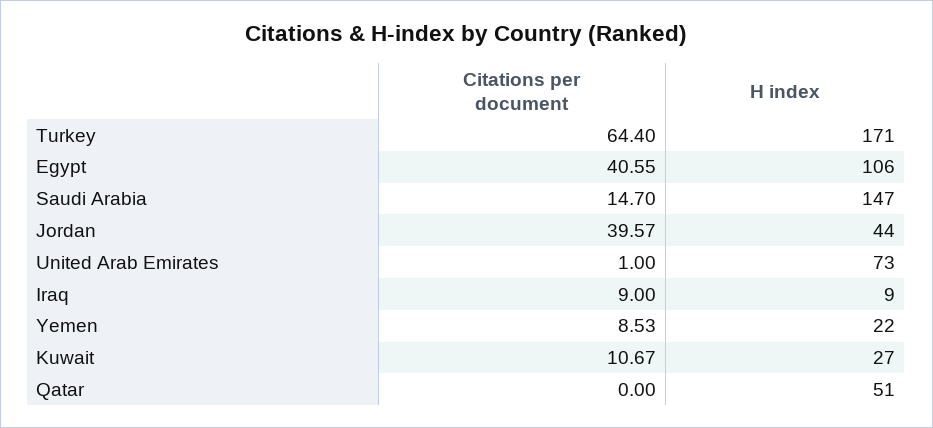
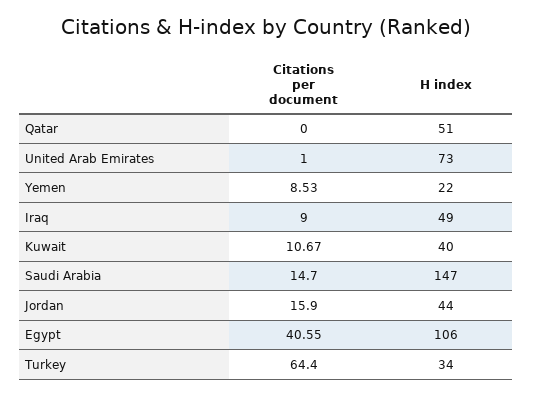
H index, Turkey: 171 -> 34
Citations per document, Jordan: 39.57 -> 15.9
H index, Iraq: 9 -> 49
H index, Kuwait: 27 -> 40

